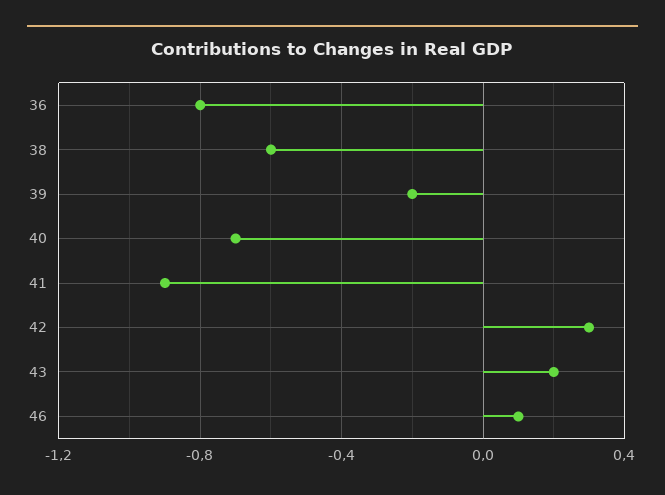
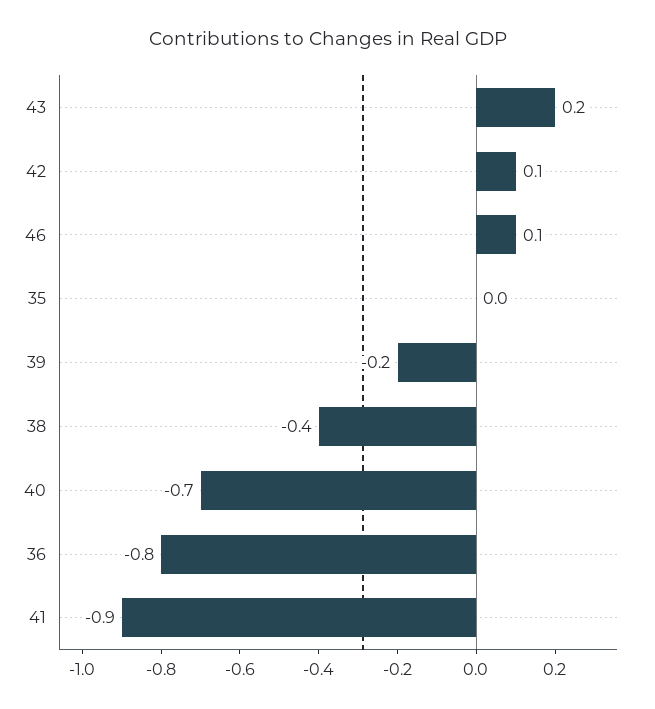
38: -0.6 -> -0.4
42: 0.3 -> 0.1
35: none -> 0

